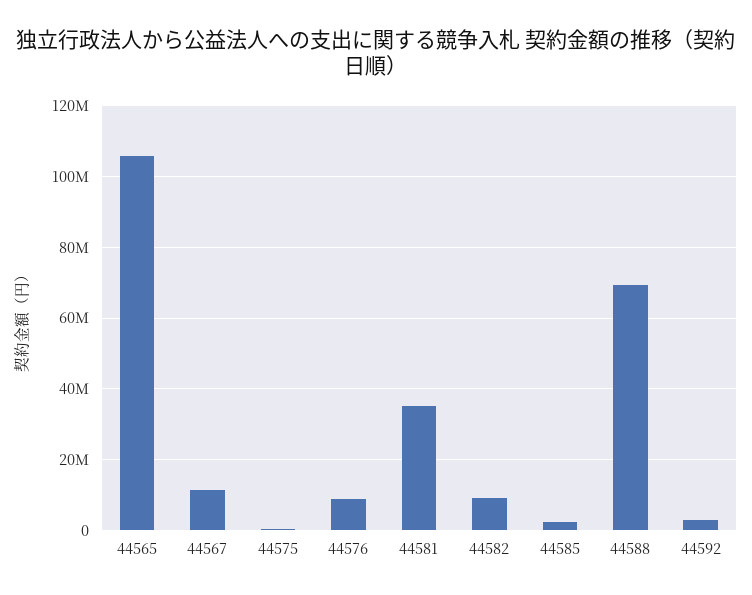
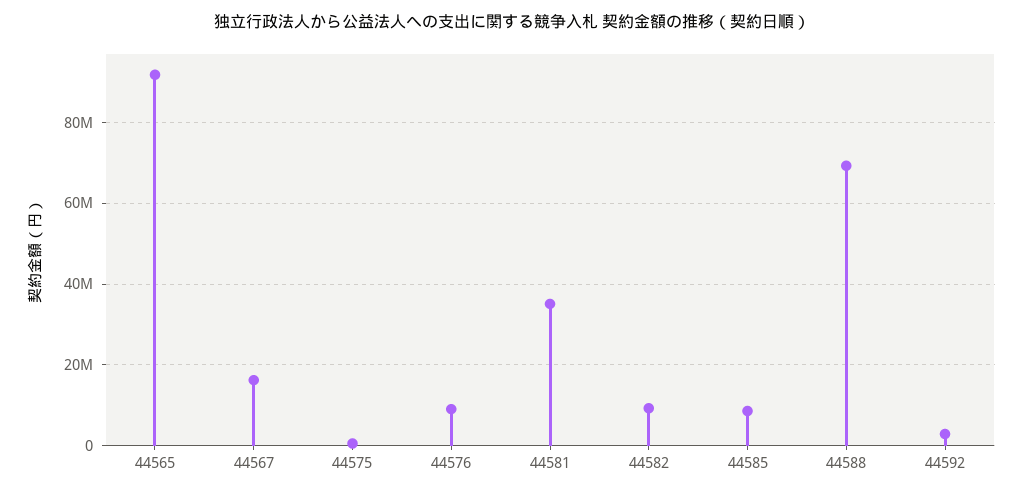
44565: 106000000 -> 92000000
44567: 12000000 -> 16000000
44585: 2000000 -> 8000000

